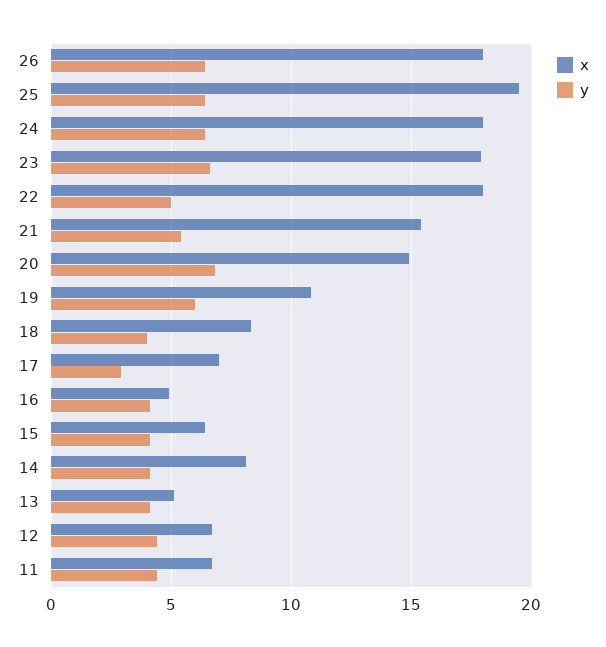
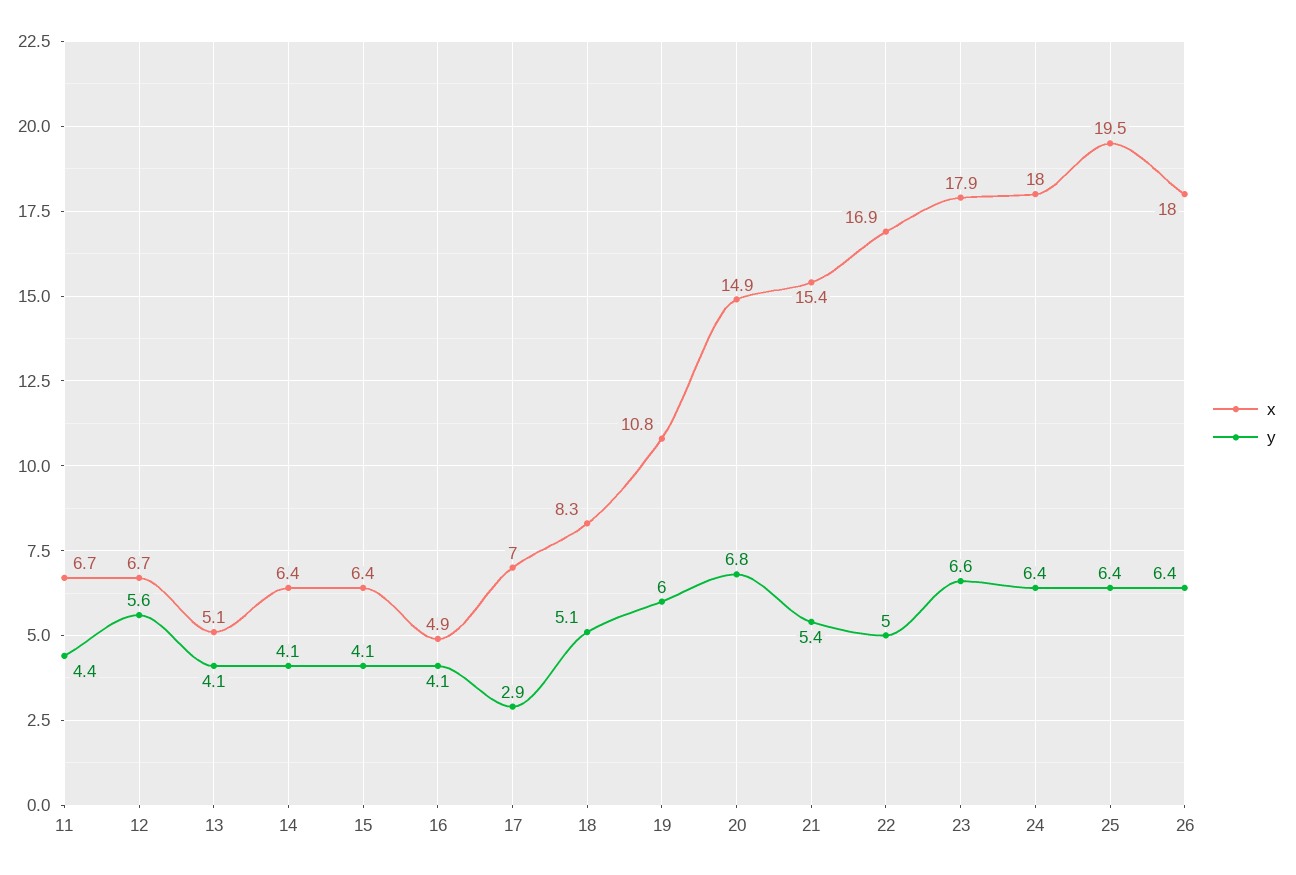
x, 22: 18 -> 16.9
y, 18: 4 -> 5.1
x, 14: 8 -> 6.4
y, 12: 4.5 -> 5.6

